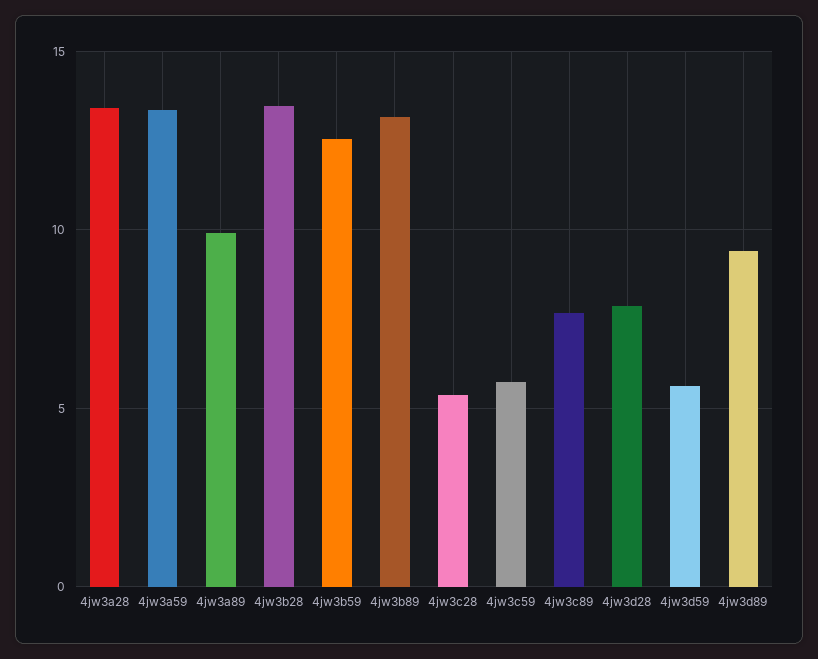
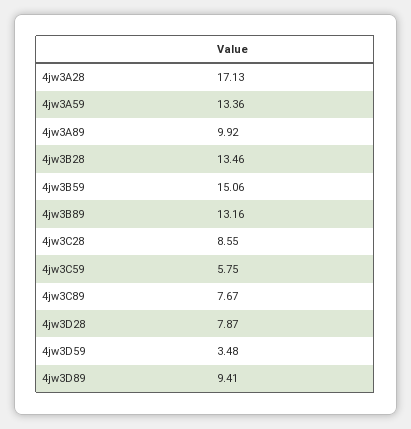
4jw3a28: 13.5 -> 17.13
4jw3b59: 12.5 -> 15.06
4jw3c28: 5.5 -> 8.55
4jw3d59: 5.5 -> 3.48

